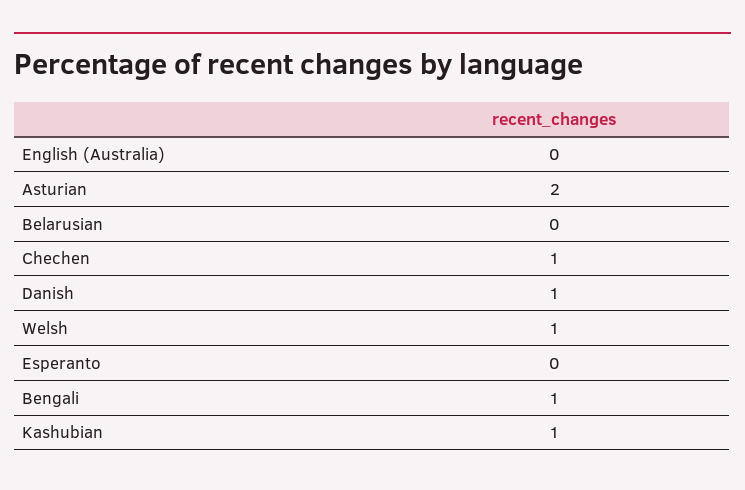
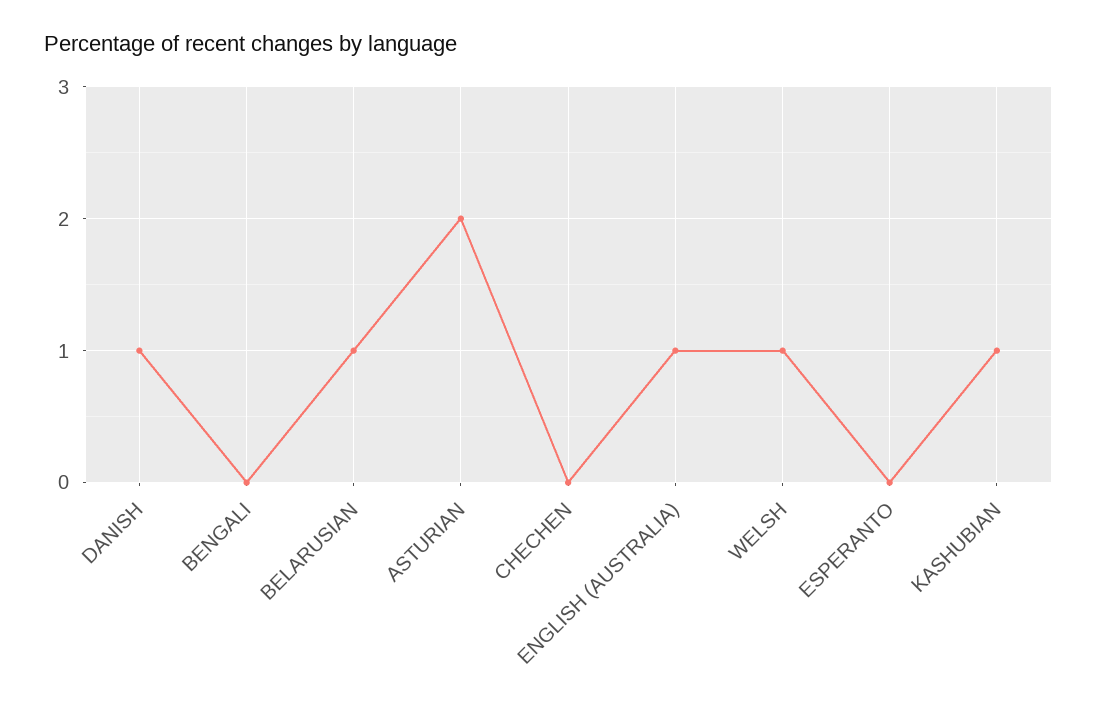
English (Australia): 0 -> 1
Belarusian: 0 -> 1
Chechen: 1 -> 0
Bengali: 1 -> 0

